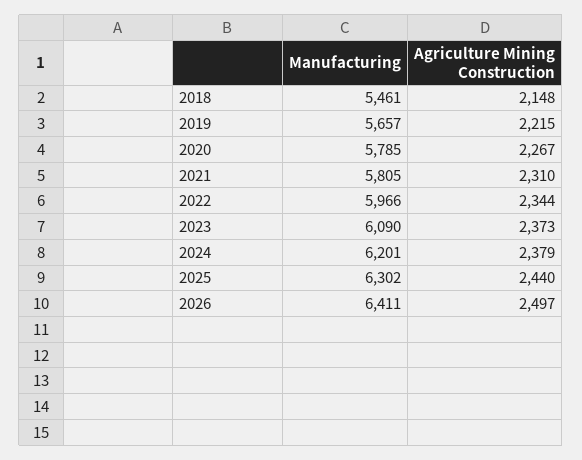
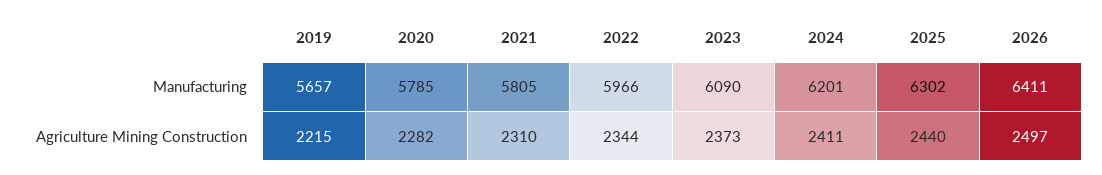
Manufacturing, 2018: 5461 -> none
Agriculture Mining Construction, 2018: 2148 -> none
Agriculture Mining Construction, 2020: 2267 -> 2282
Agriculture Mining Construction, 2024: 2379 -> 2411

